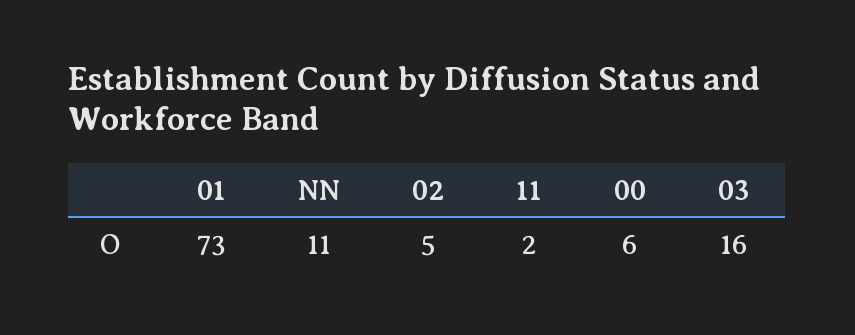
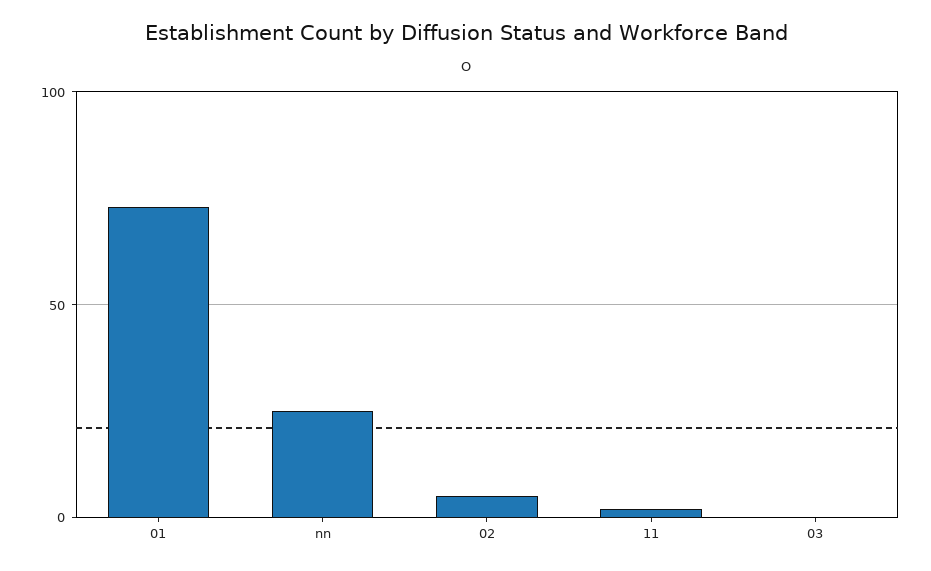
NN: 11 -> 25
00: 6 -> none
03: 16 -> 0

